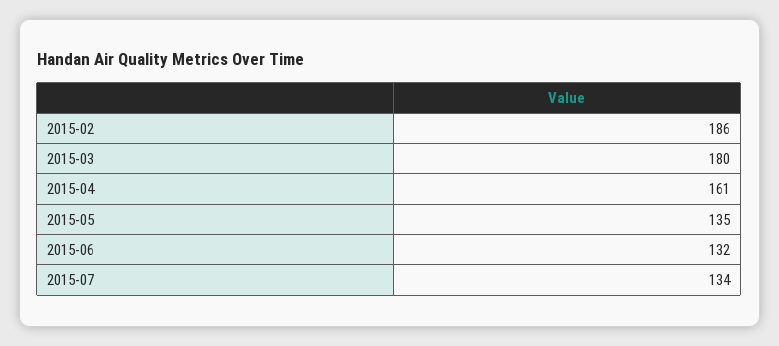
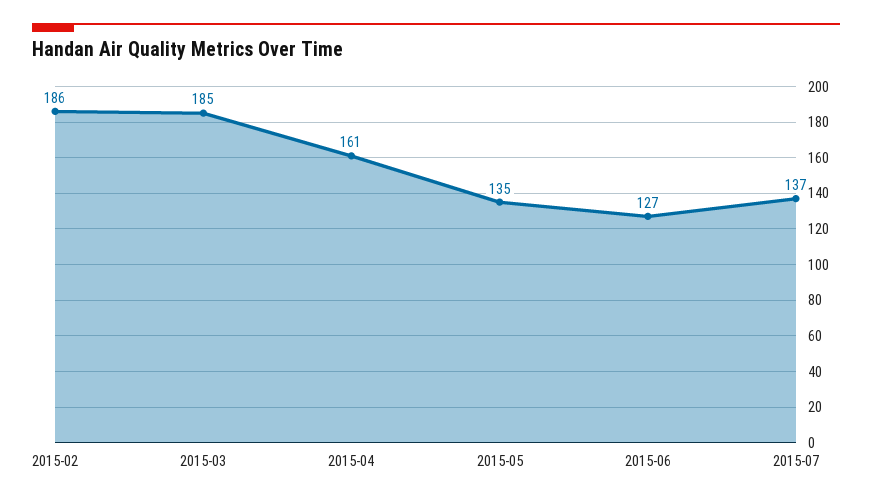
2015-03: 180 -> 185
2015-06: 132 -> 127
2015-07: 134 -> 137

